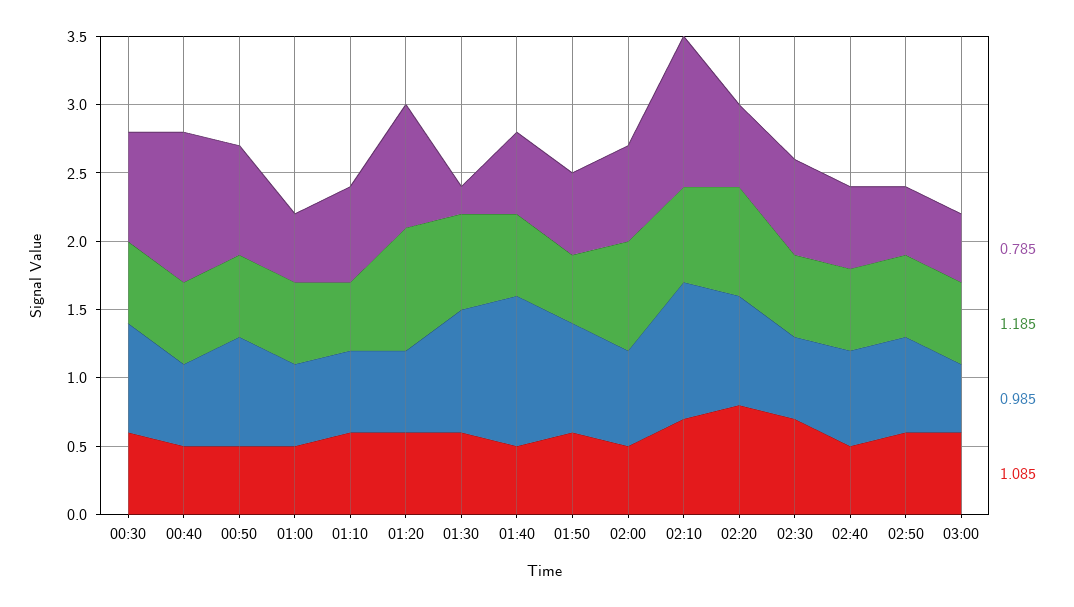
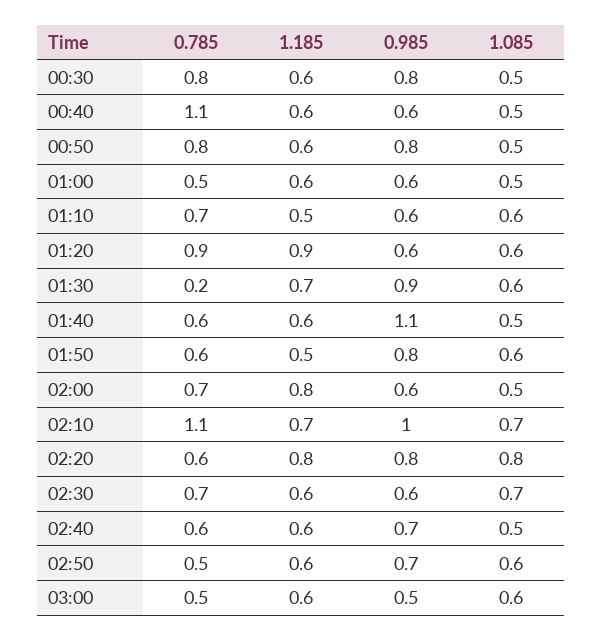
1.085, 00:30: 0.6 -> 0.5
0.985, 02:00: 0.7 -> 0.6

